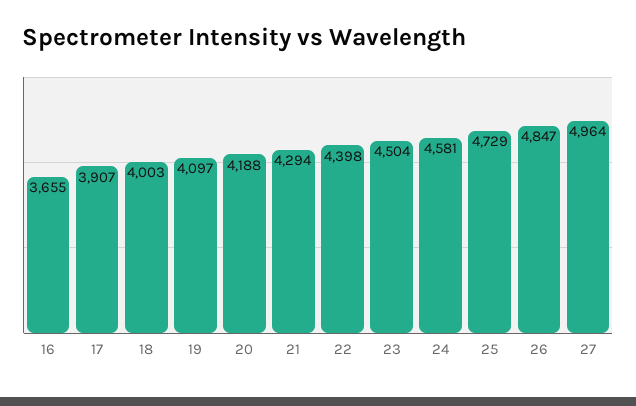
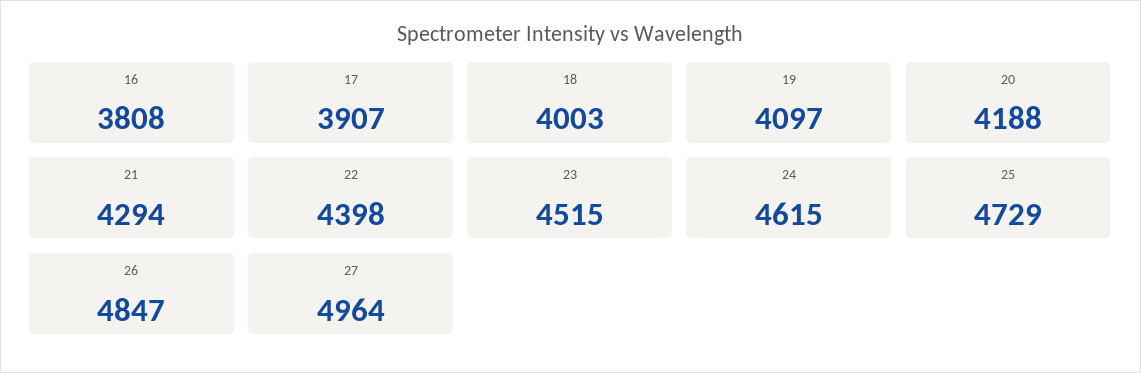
16: 3655 -> 3808
23: 4504 -> 4515
24: 4581 -> 4615

